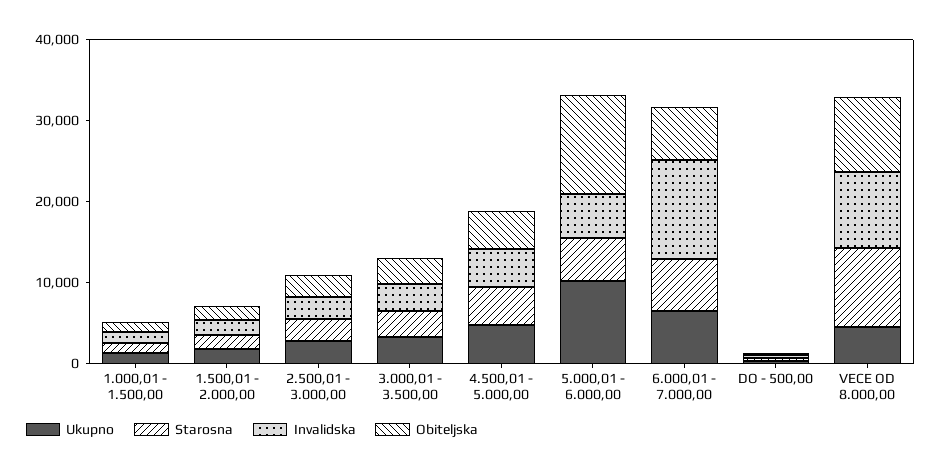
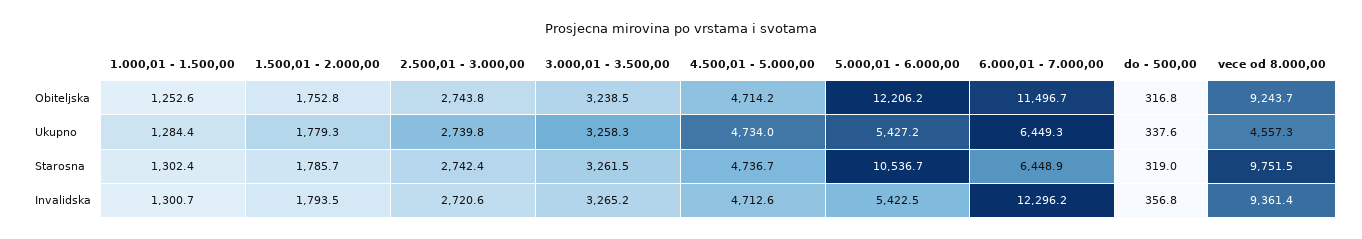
Ukupno, 5.000,01 - 6.000,00: 10000 -> 5427.2
Starosna, 5.000,01 - 6.000,00: 6000 -> 10536.7
Obiteljska, 6.000,01 - 7.000,00: 6000 -> 11496.7

